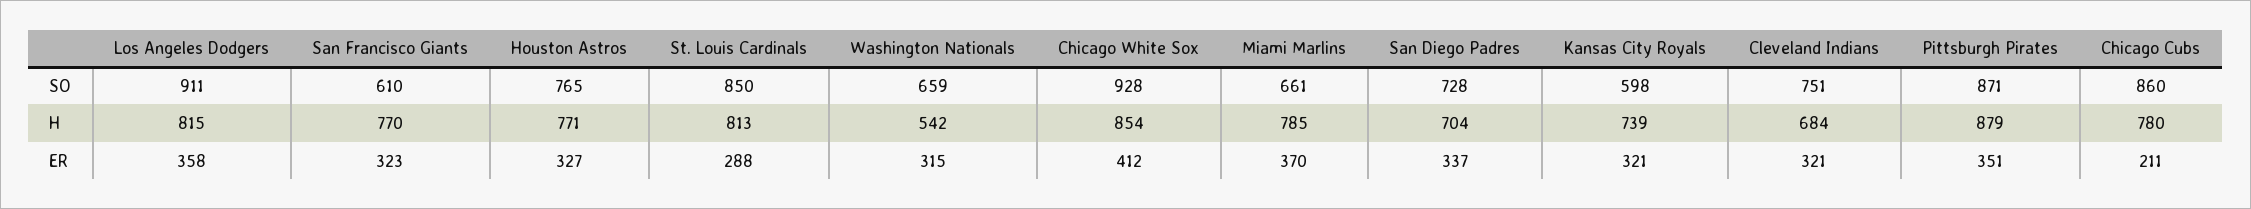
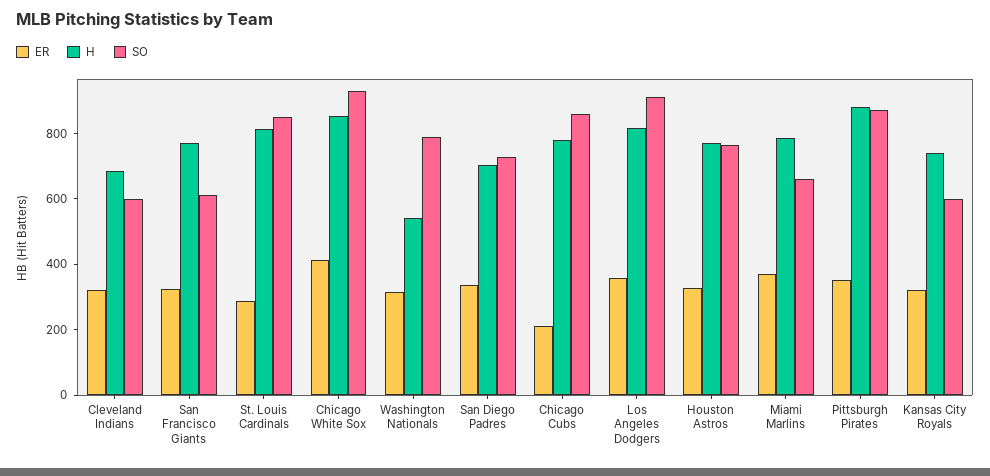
SO, Washington Nationals: 659 -> 800
SO, Cleveland Indians: 751 -> 600

